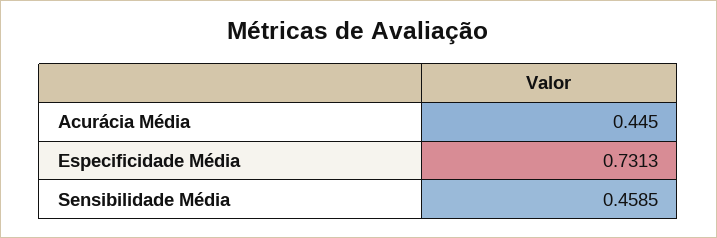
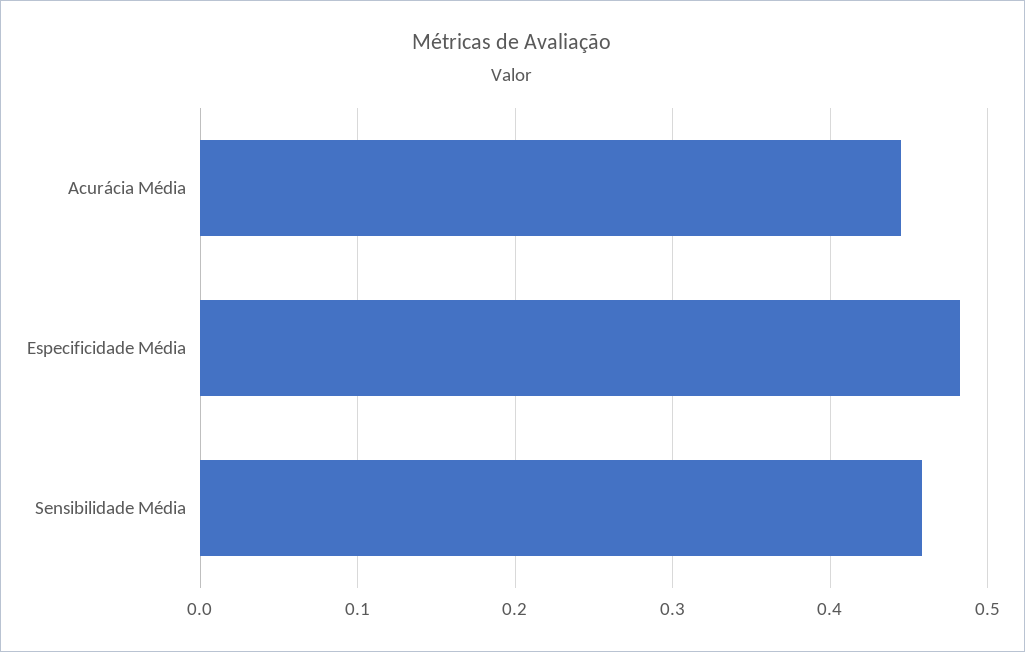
Especificidade Média: 0.7313 -> 0.48

